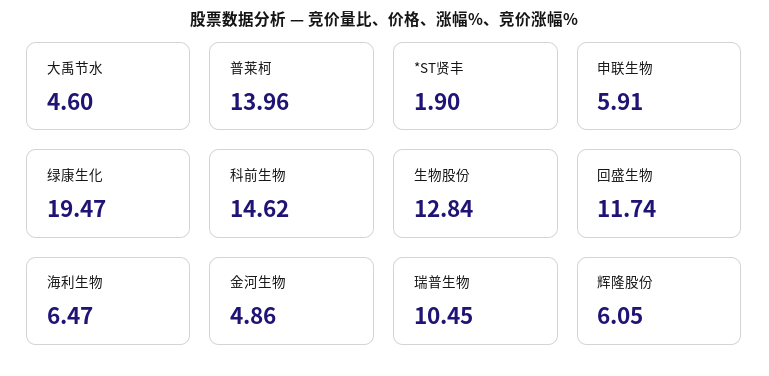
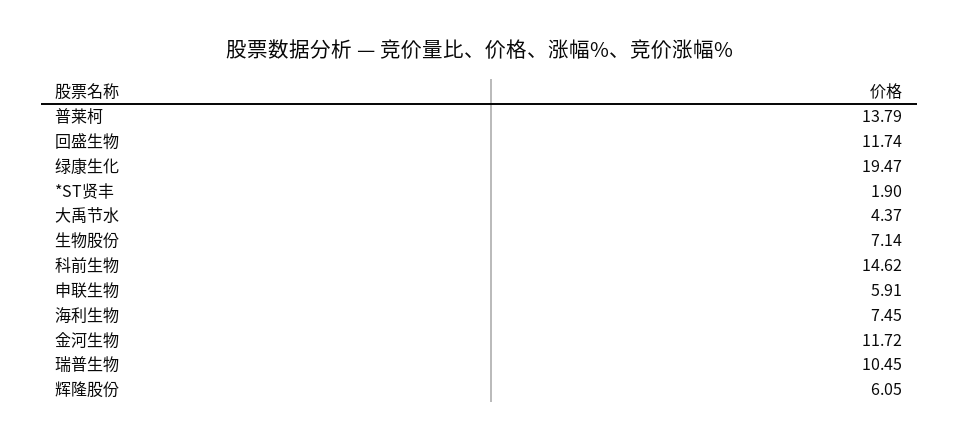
大禹节水: 4.6 -> 4.37
普莱柯: 13.96 -> 13.79
生物股份: 12.84 -> 7.14
海利生物: 6.47 -> 7.45
金河生物: 4.86 -> 11.72

